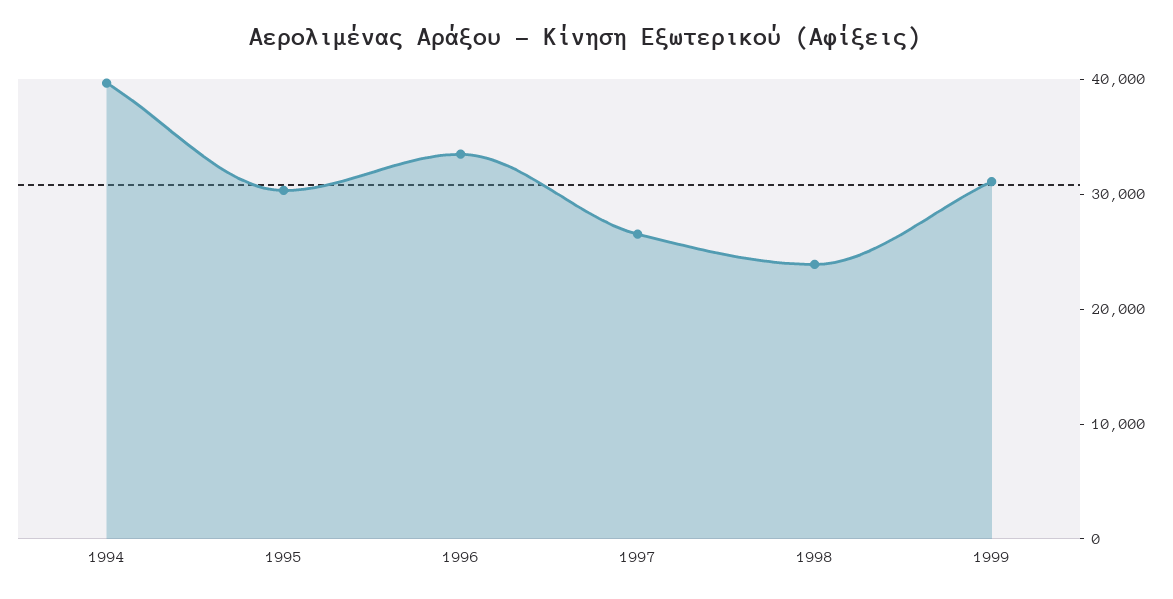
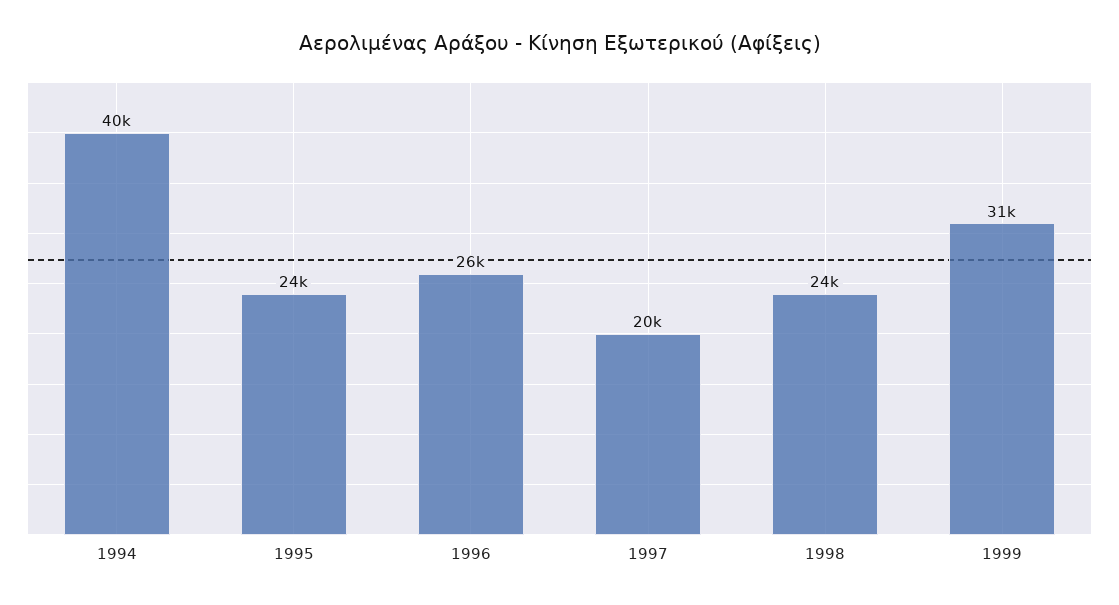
1995: 30000 -> 24000
1996: 34000 -> 26000
1997: 26000 -> 20000

